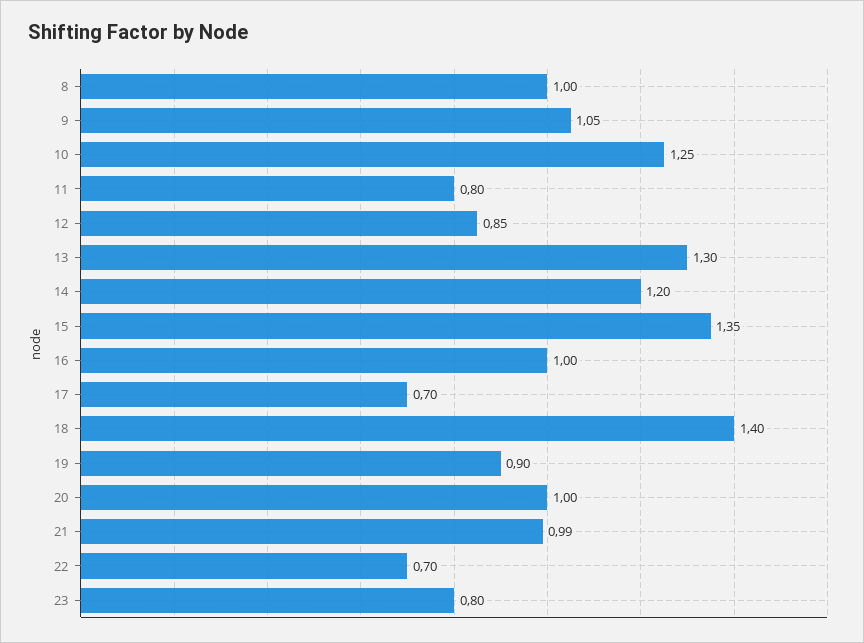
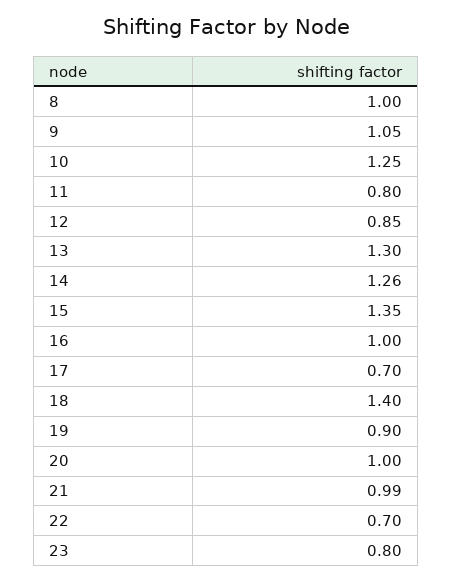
14: 1.2 -> 1.26

